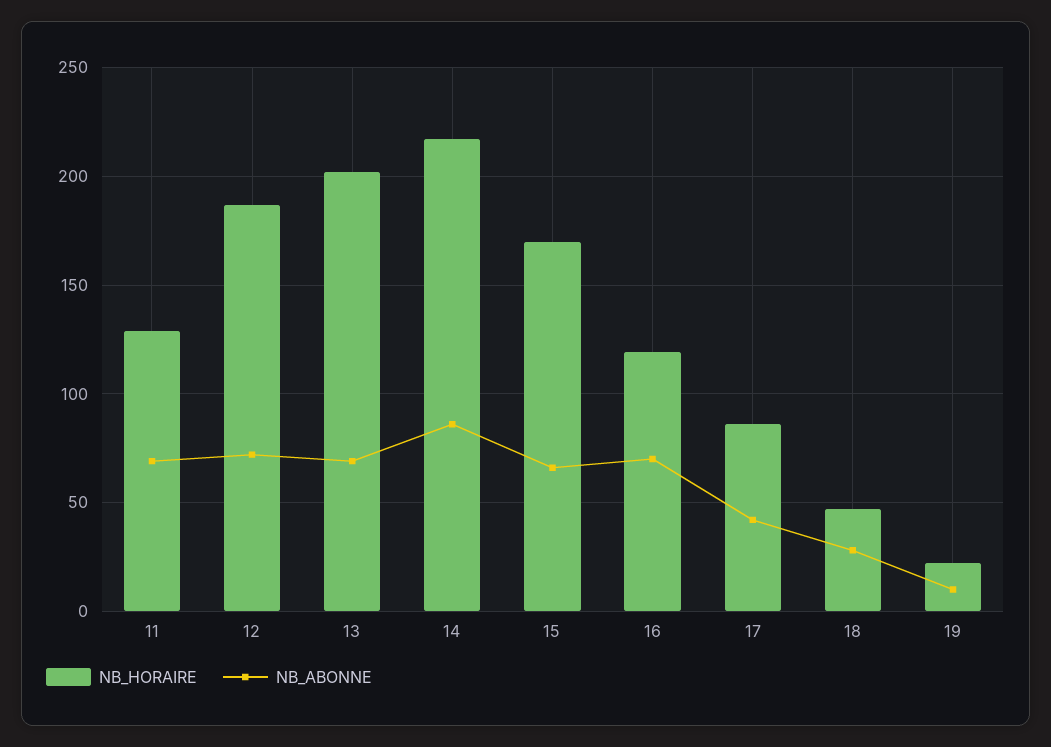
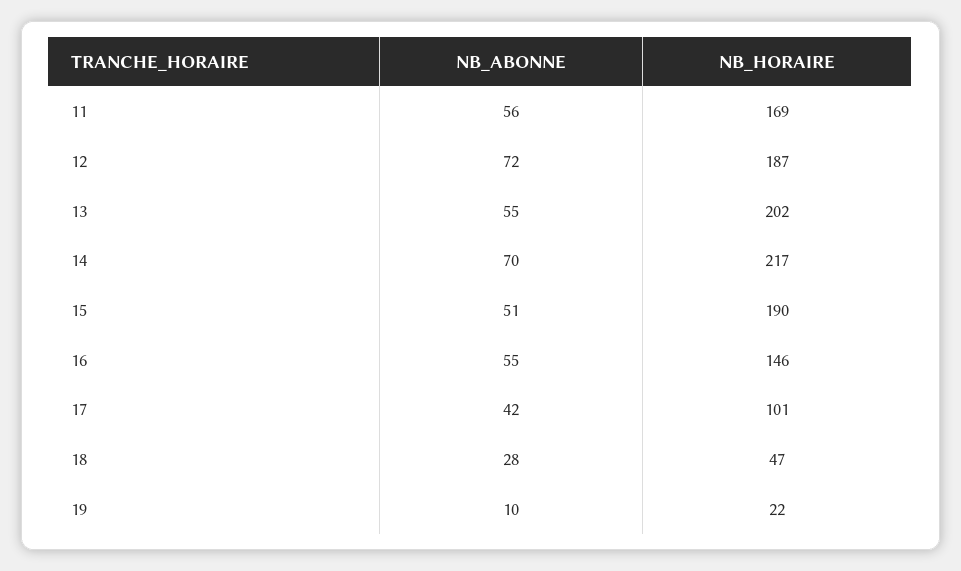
NB_HORAIRE, 11: 130 -> 169
NB_ABONNE, 11: 70 -> 56
NB_ABONNE, 13: 70 -> 55
NB_ABONNE, 14: 85 -> 70
NB_HORAIRE, 15: 170 -> 190
NB_ABONNE, 15: 65 -> 51
NB_HORAIRE, 16: 120 -> 146
NB_ABONNE, 16: 70 -> 55
NB_HORAIRE, 17: 85 -> 101

